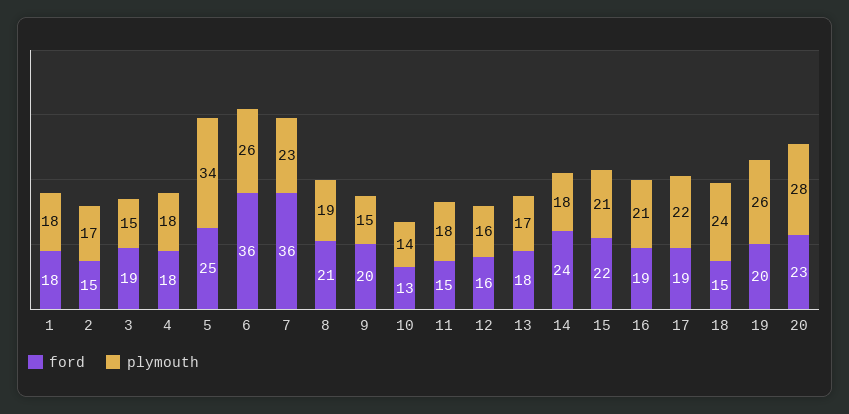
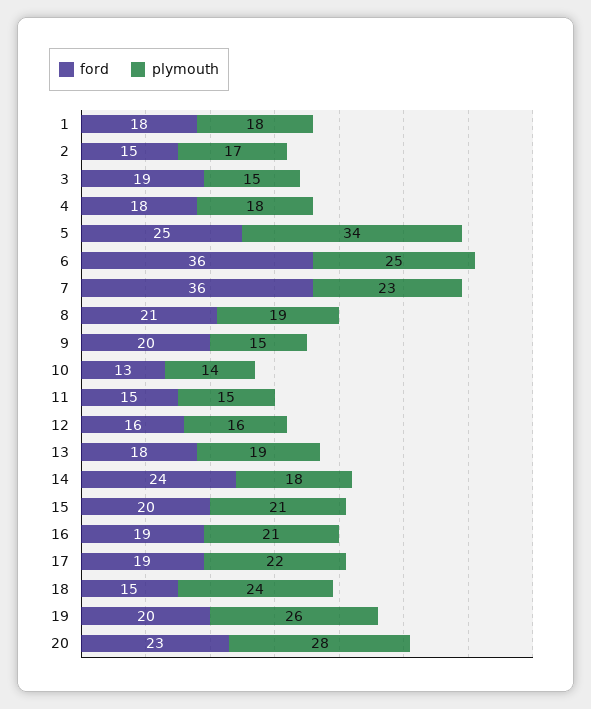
plymouth, 6: 26 -> 25
plymouth, 11: 18 -> 15
plymouth, 13: 17 -> 19
ford, 15: 22 -> 20

